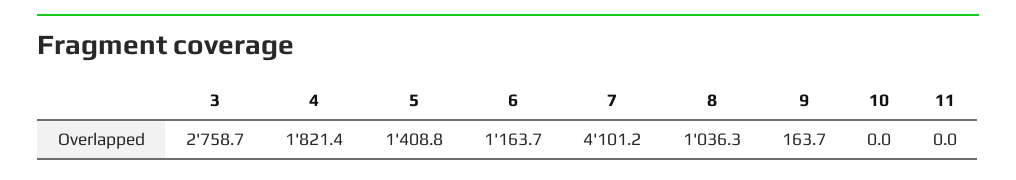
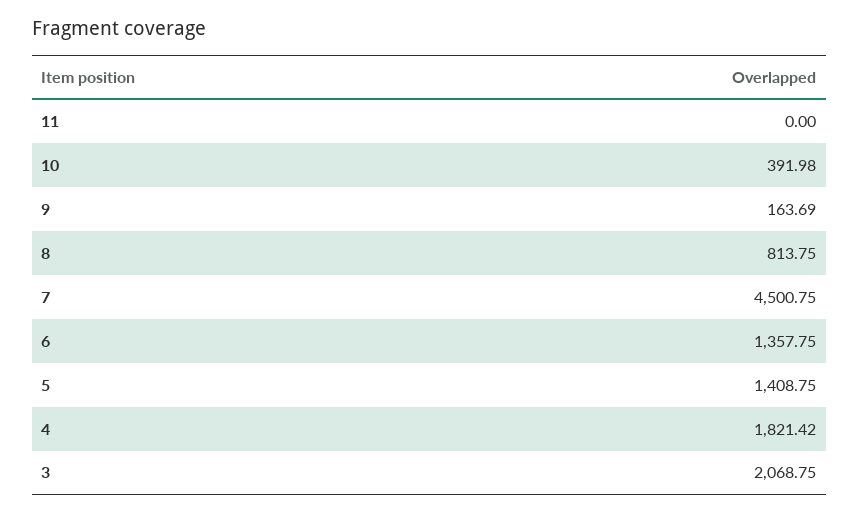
3: 2758.7 -> 2068.75
6: 1163.7 -> 1357.75
7: 4101.2 -> 4500.75
8: 1036.3 -> 813.75
10: 0 -> 391.98

